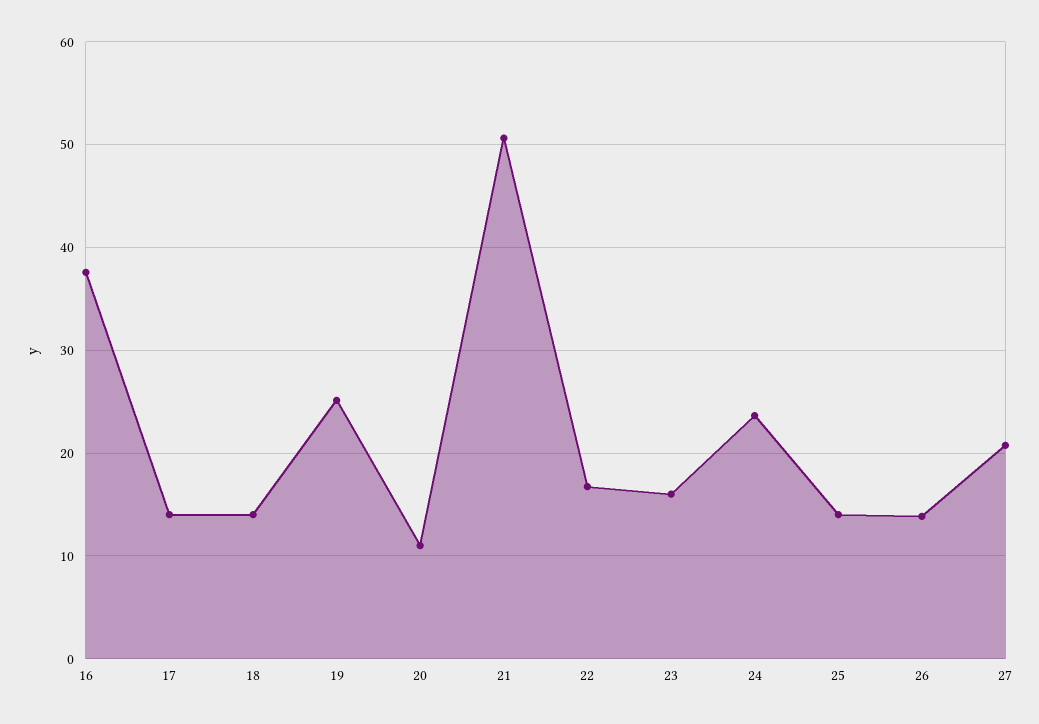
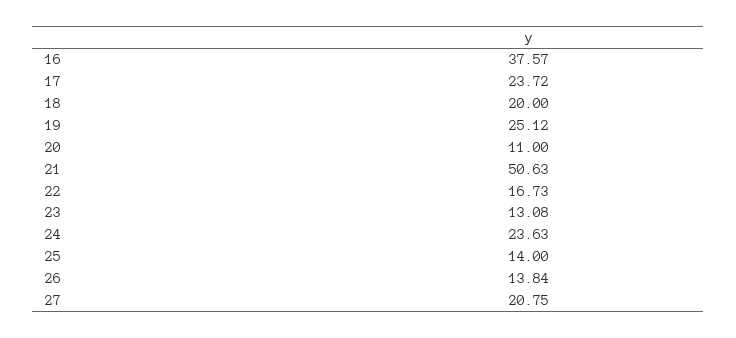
17: 14 -> 23.72
18: 14 -> 20
23: 16 -> 13.08

